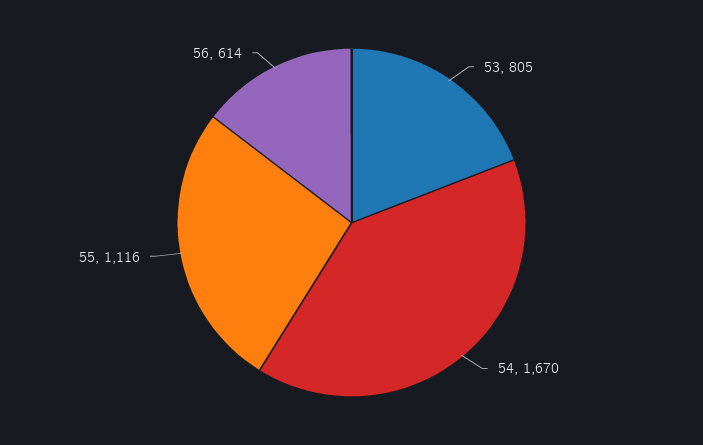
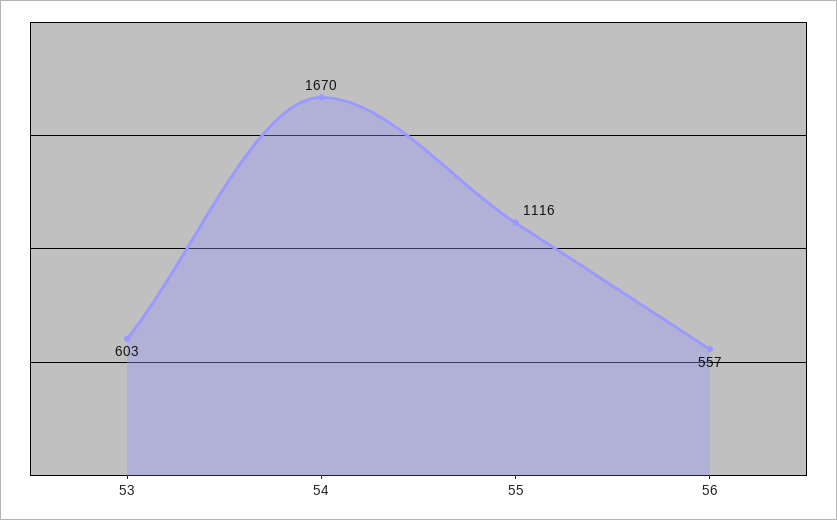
53: 805 -> 603
56: 614 -> 557

